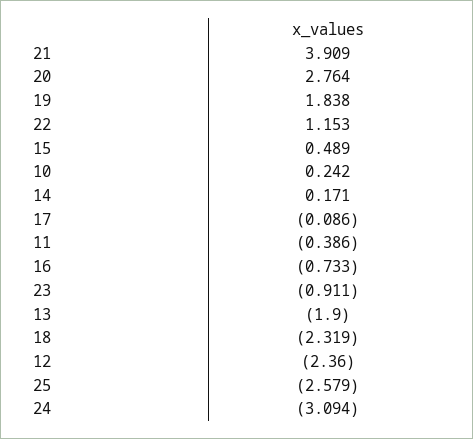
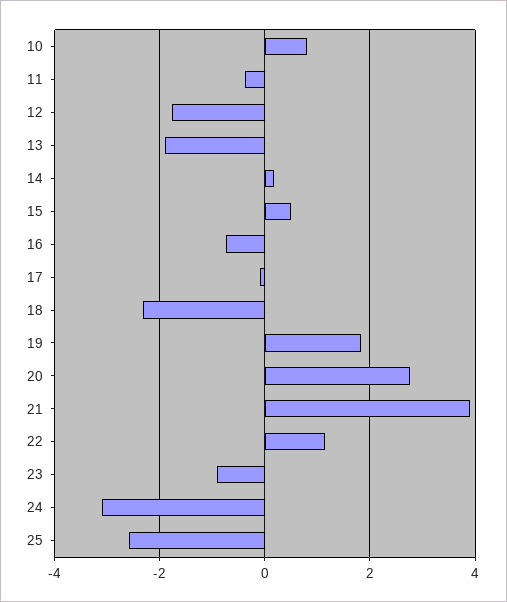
10: 0.242 -> 0.8
12: -2.36 -> -1.8

